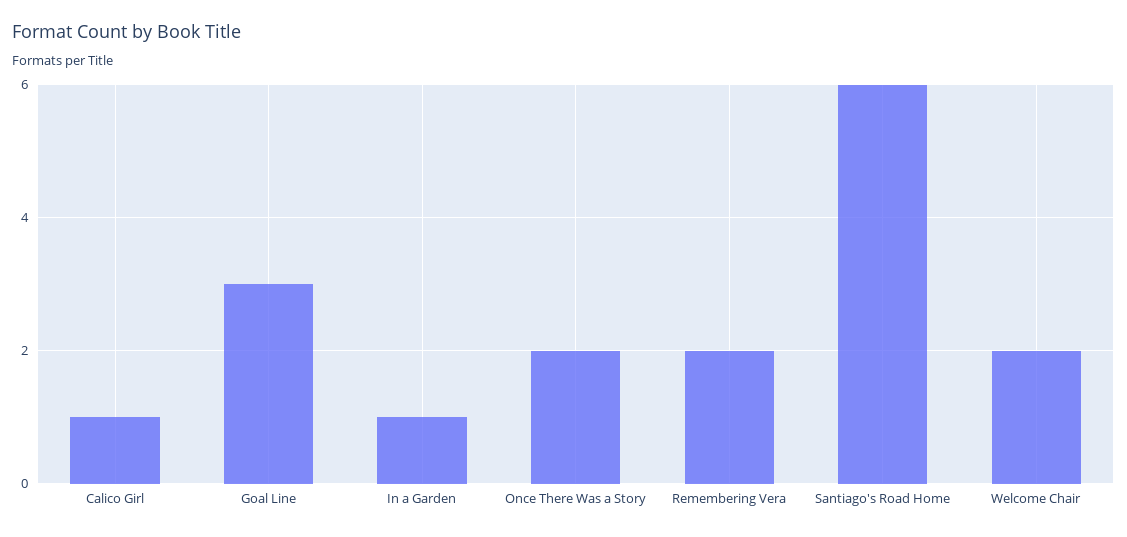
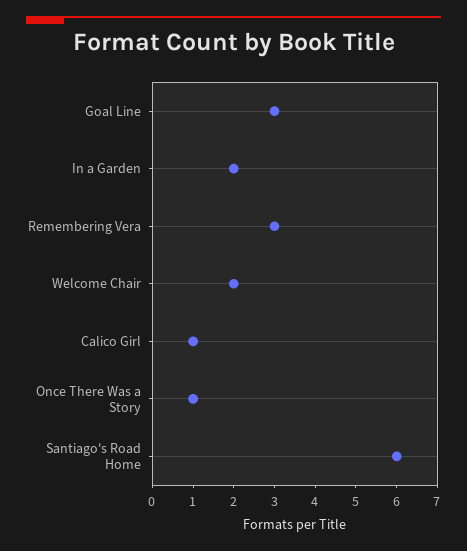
In a Garden: 1 -> 2
Once There Was a Story: 2 -> 1
Remembering Vera: 2 -> 3

